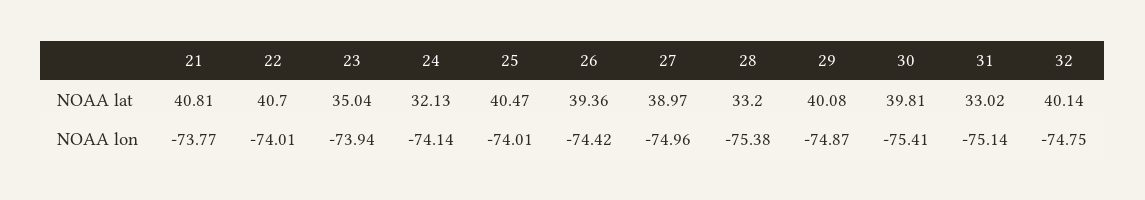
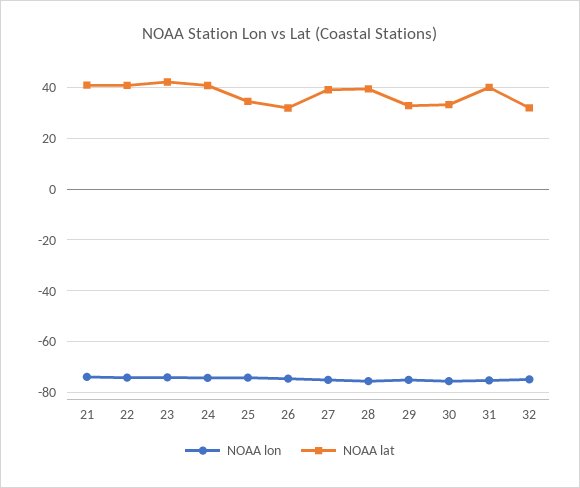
NOAA lat, 23: 35.04 -> 42.5
NOAA lat, 24: 32.13 -> 40
NOAA lat, 25: 40.47 -> 35
NOAA lat, 26: 39.36 -> 32.5
NOAA lat, 28: 33.2 -> 40
NOAA lat, 29: 40.08 -> 32.5
NOAA lat, 30: 39.81 -> 32.5
NOAA lat, 31: 33.02 -> 40
NOAA lat, 32: 40.14 -> 32.5

